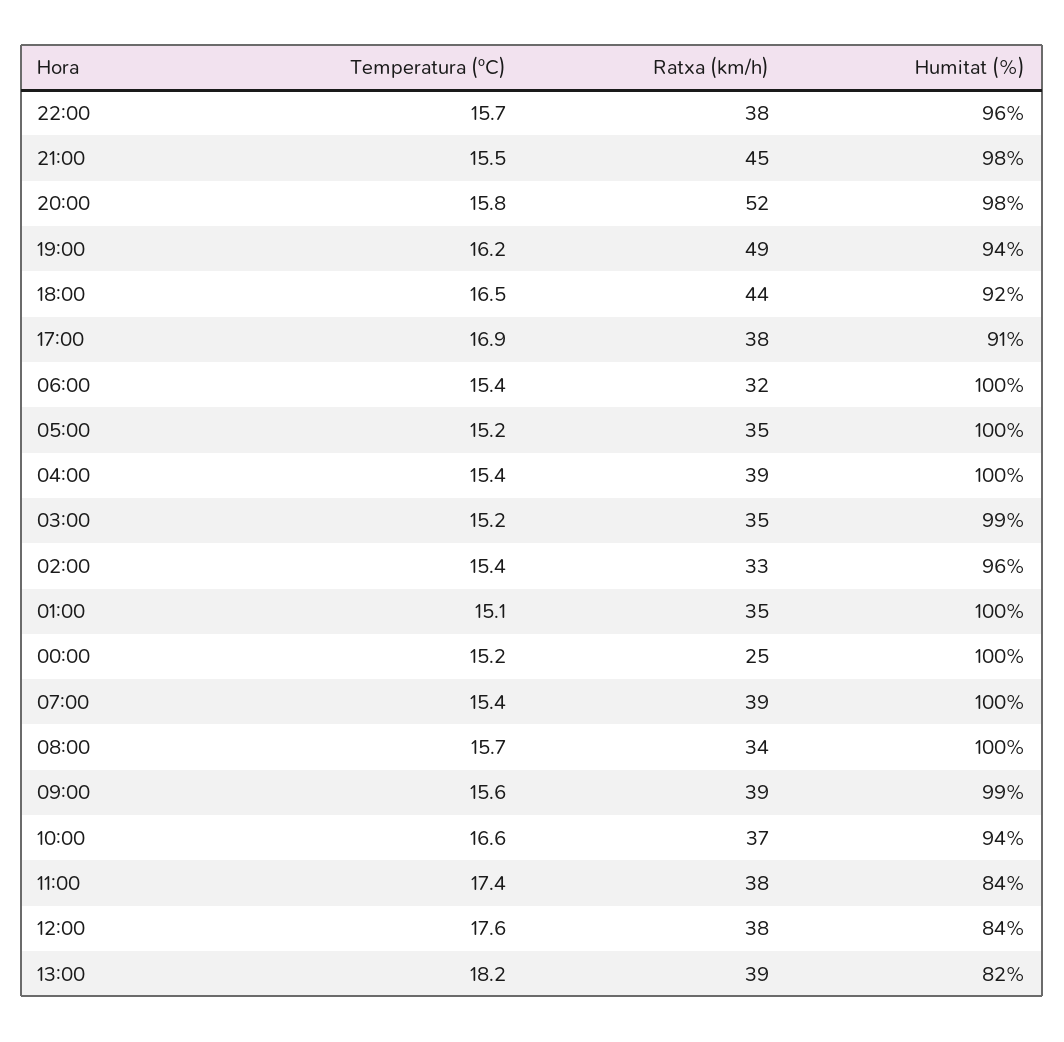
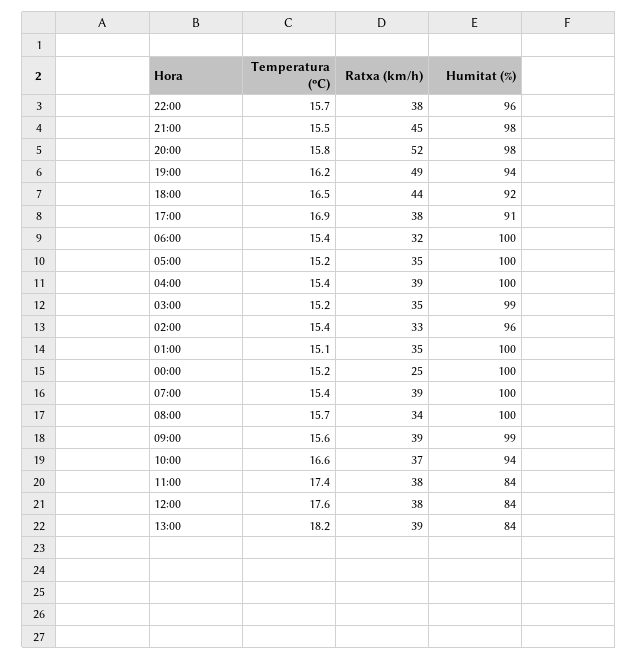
Humitat (%), 13:00: 82 -> 84

